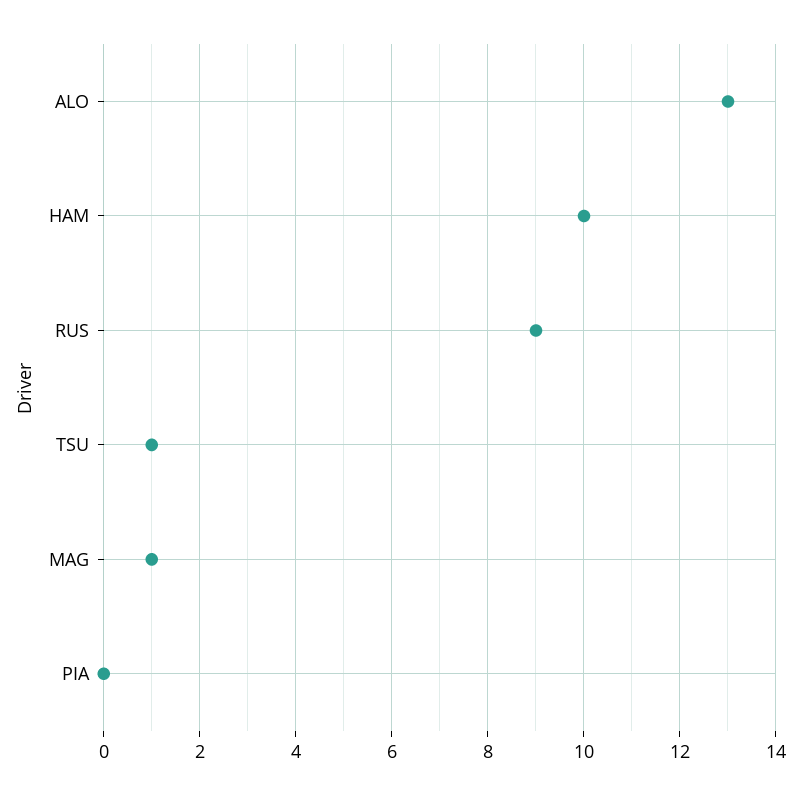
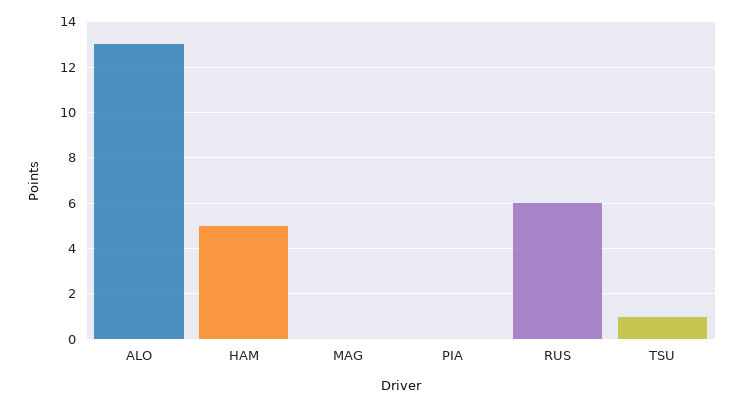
HAM: 10 -> 5
RUS: 9 -> 6
MAG: 1 -> 0

